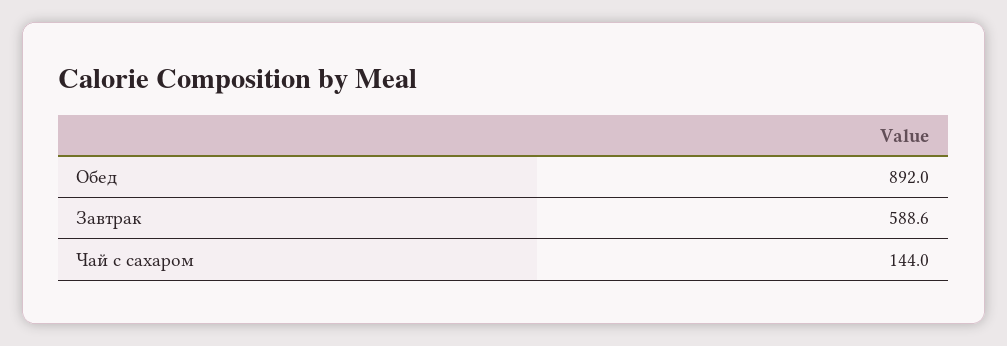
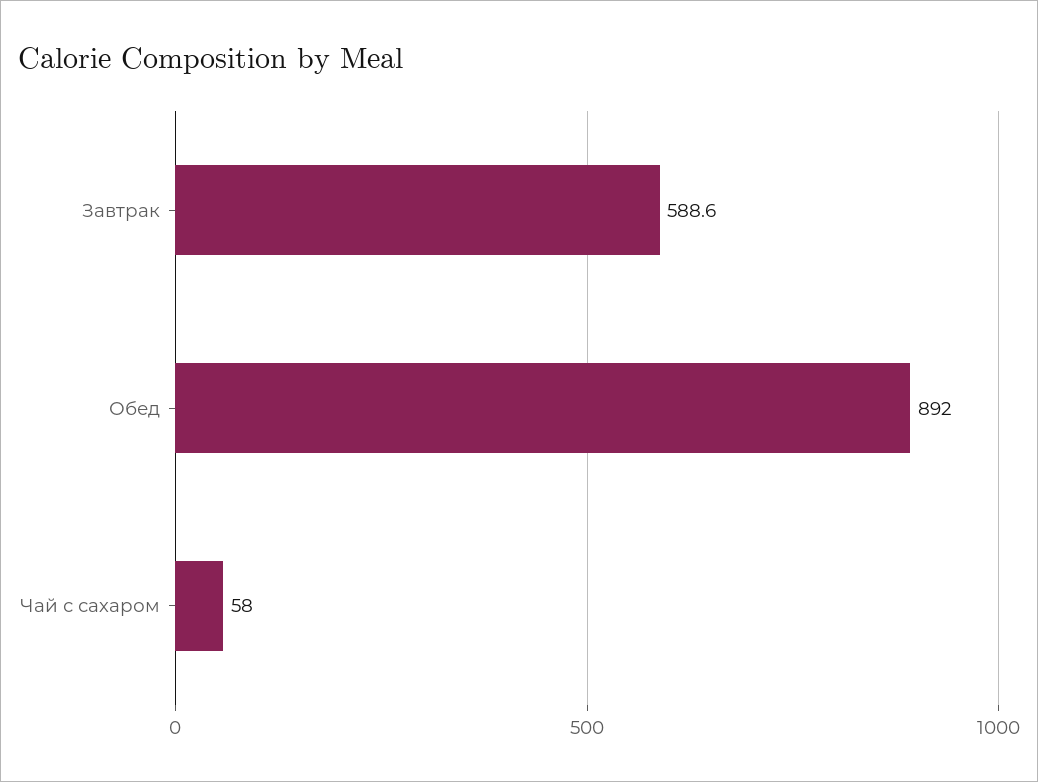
Чай с сахаром: 144 -> 58

